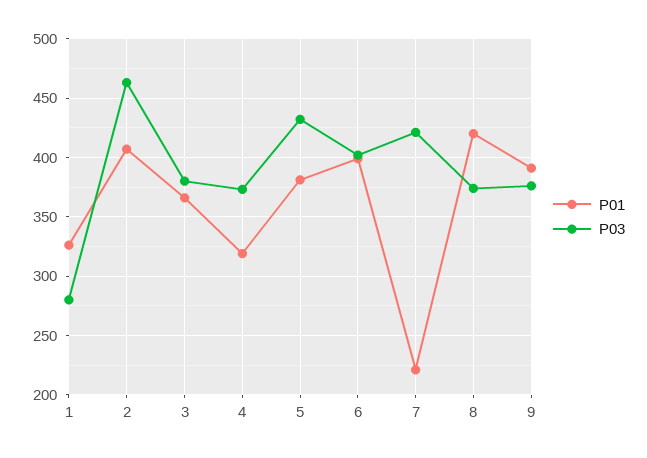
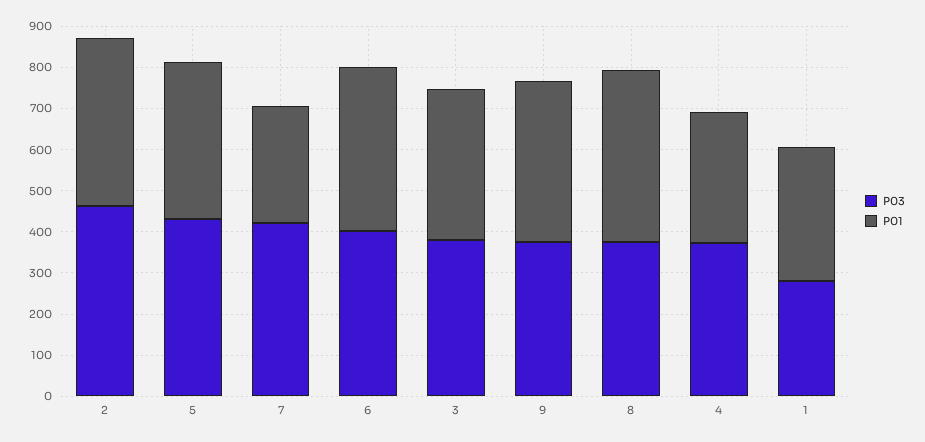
P01, 7: 220 -> 280

